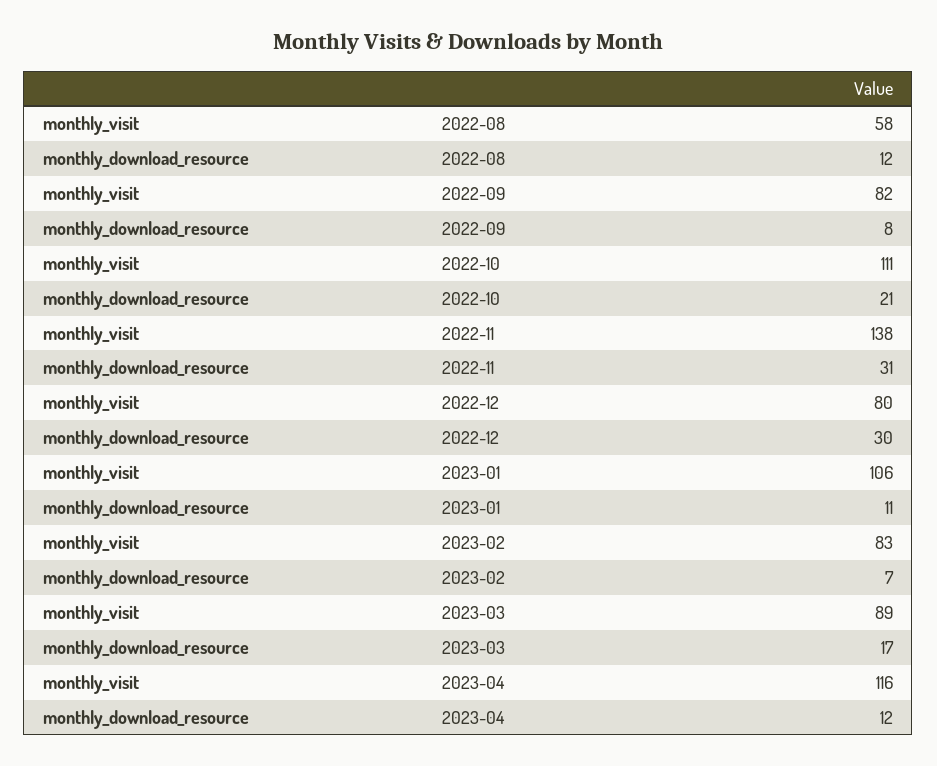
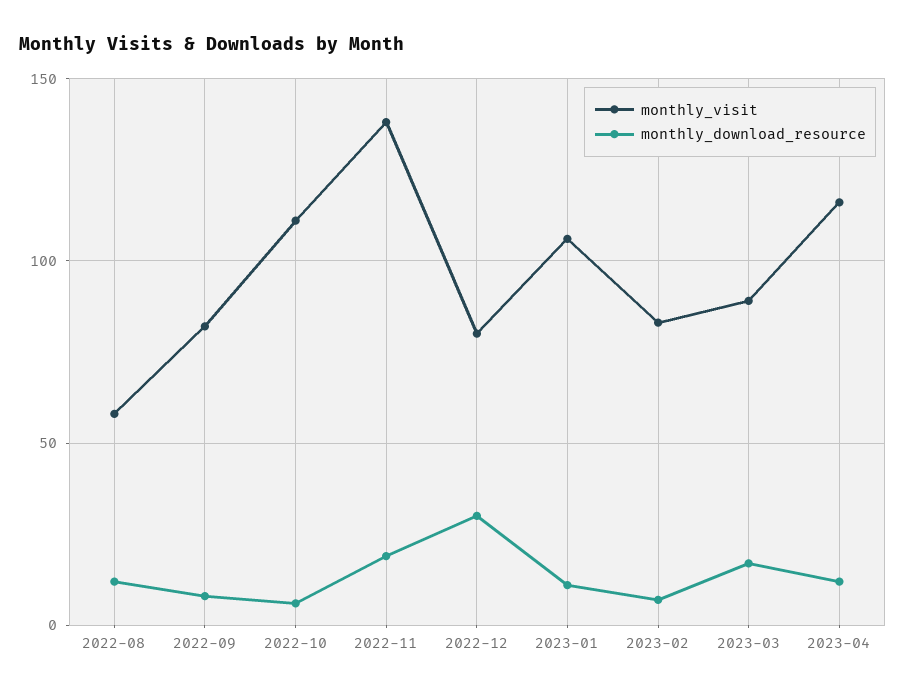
monthly_download_resource, 2022-10: 21 -> 5
monthly_download_resource, 2022-11: 31 -> 20

